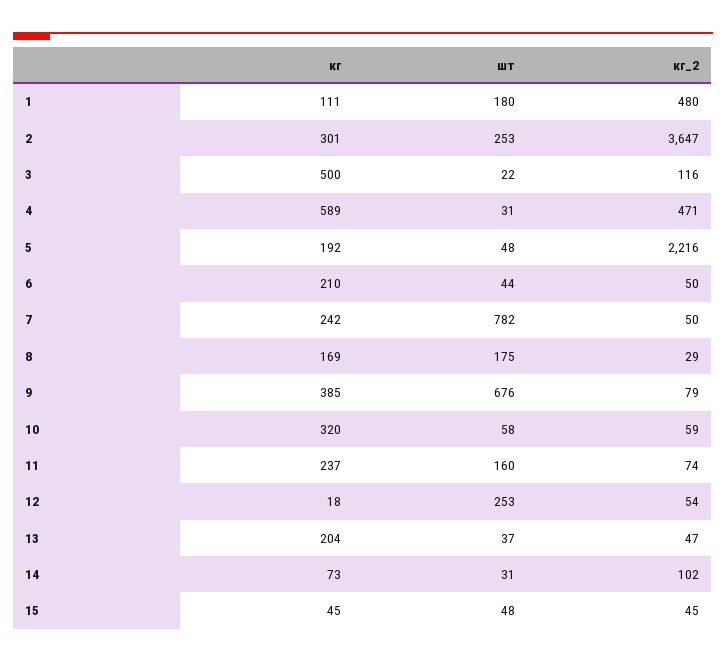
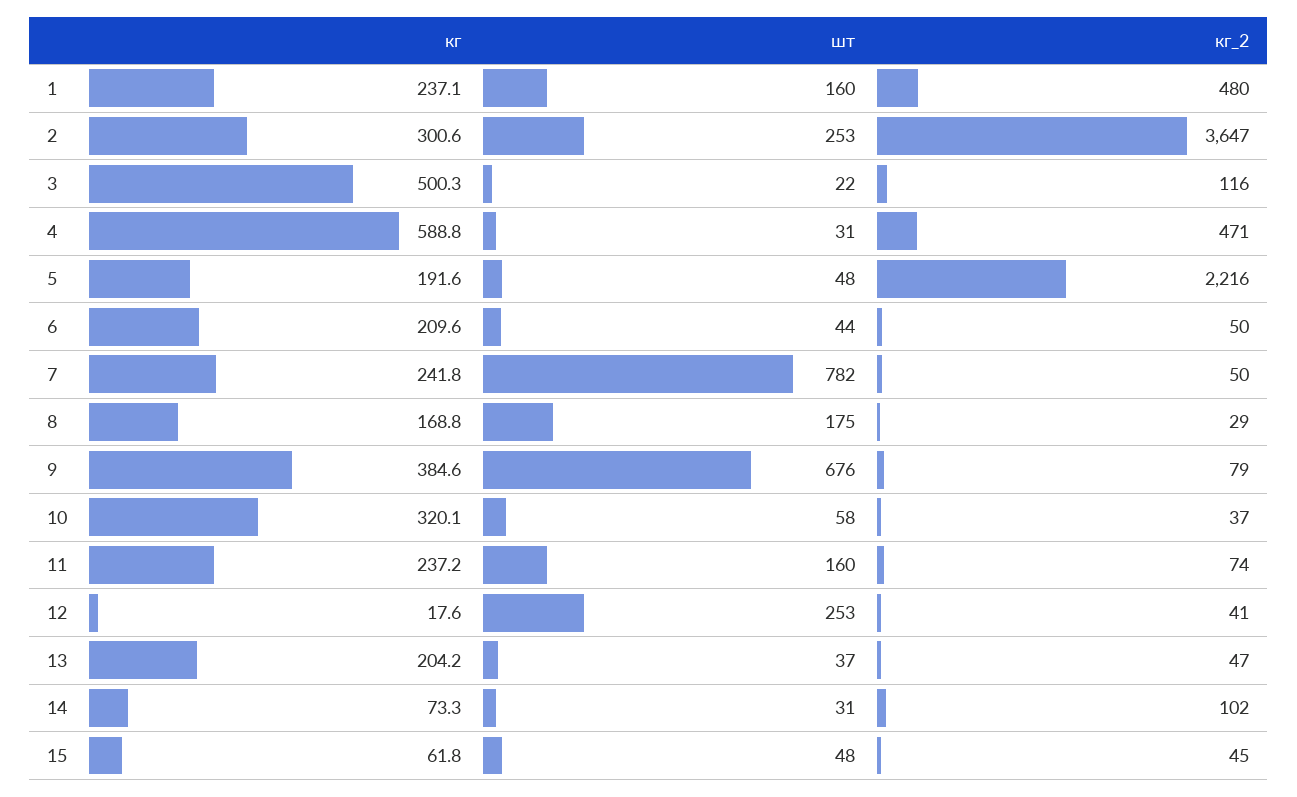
кг, 1: 111 -> 237.1
шт, 1: 180 -> 160
кг_2, 10: 59 -> 37
кг_2, 12: 54 -> 41
кг, 15: 45 -> 61.8

